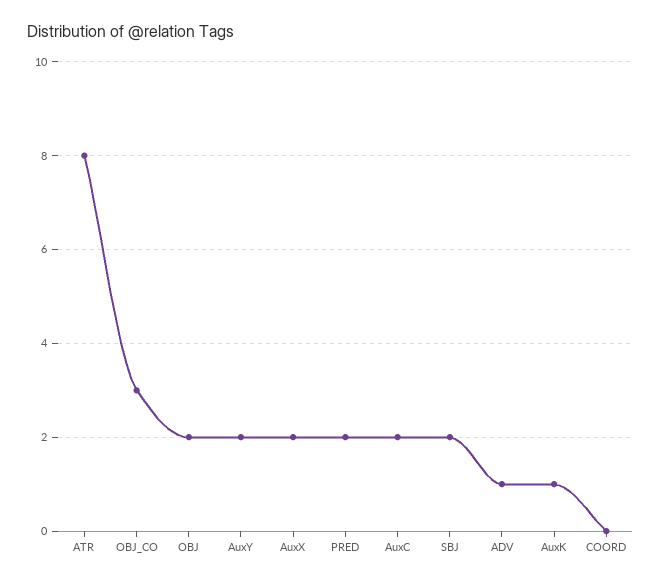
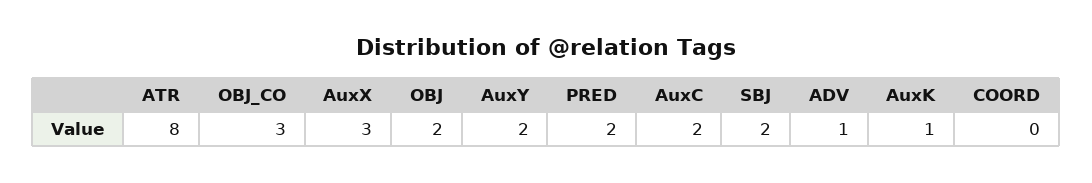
AuxX: 2 -> 3

